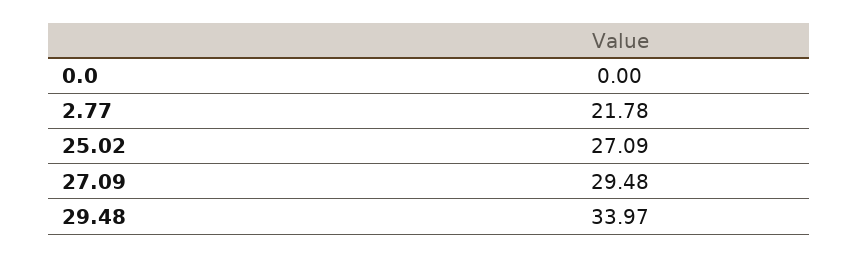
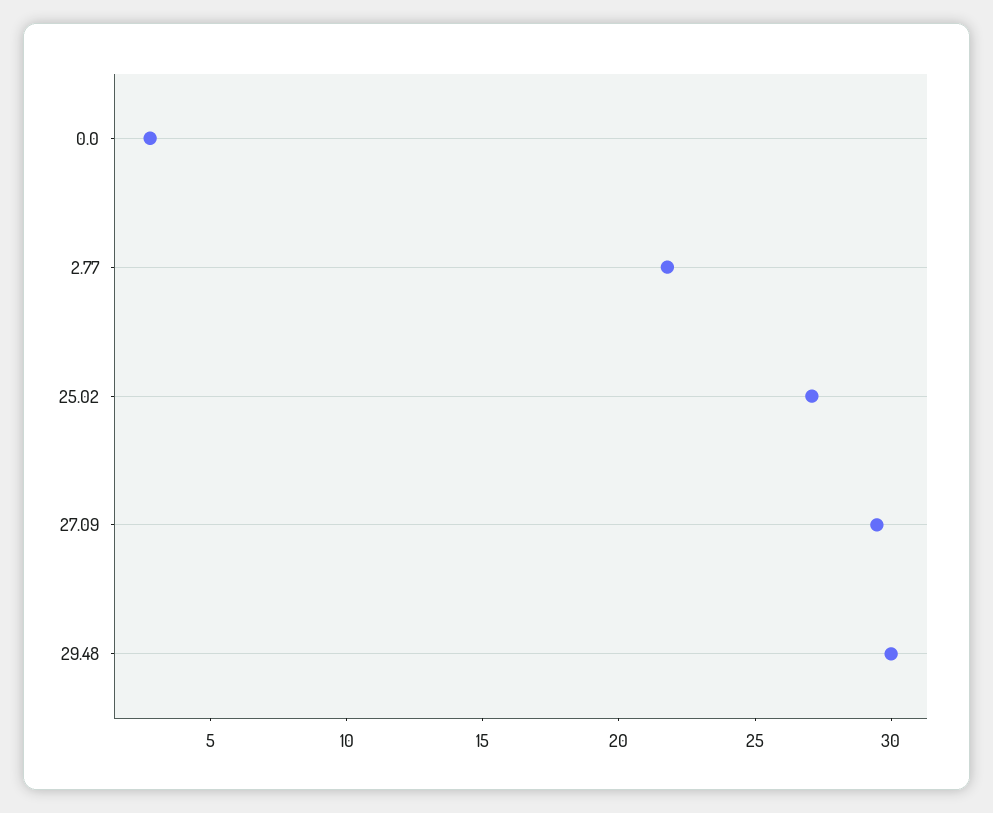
0.0: 0 -> 3
29.48: 33.97 -> 30

